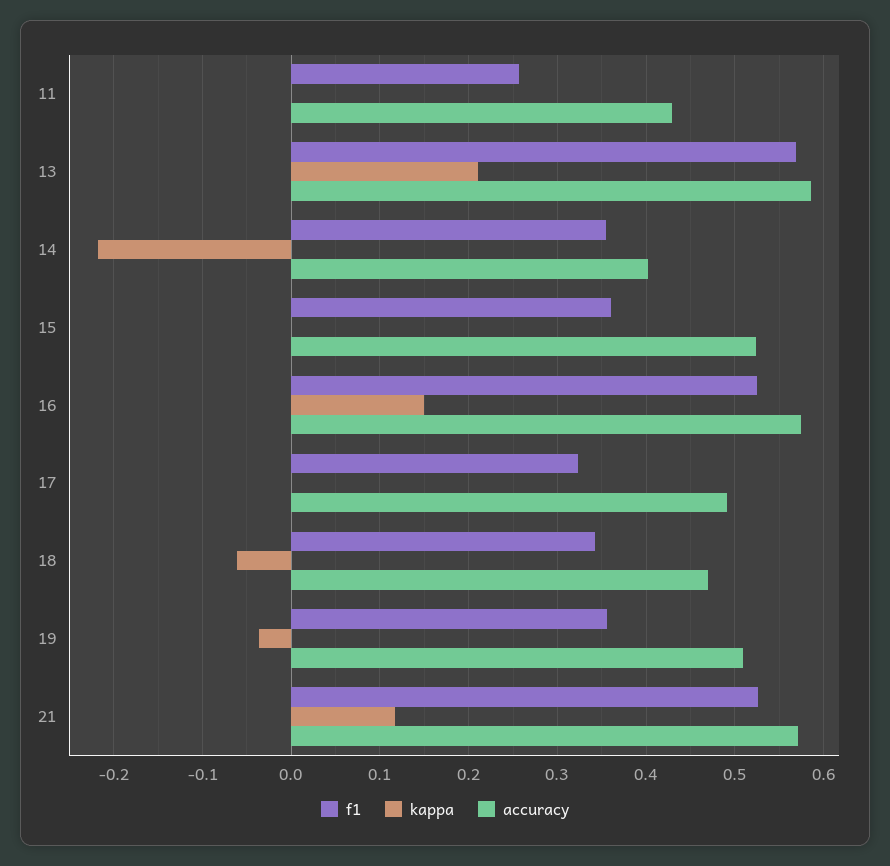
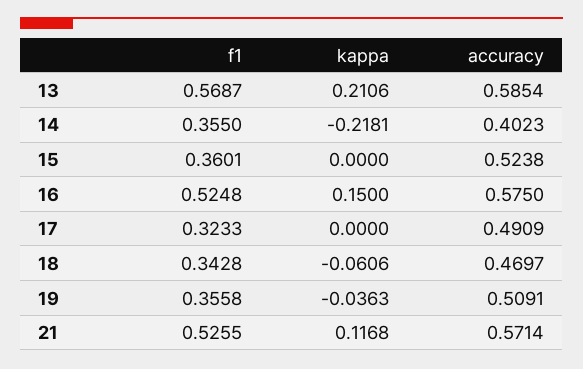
f1, 11: 0.26 -> none
kappa, 11: 0 -> none
accuracy, 11: 0.43 -> none

